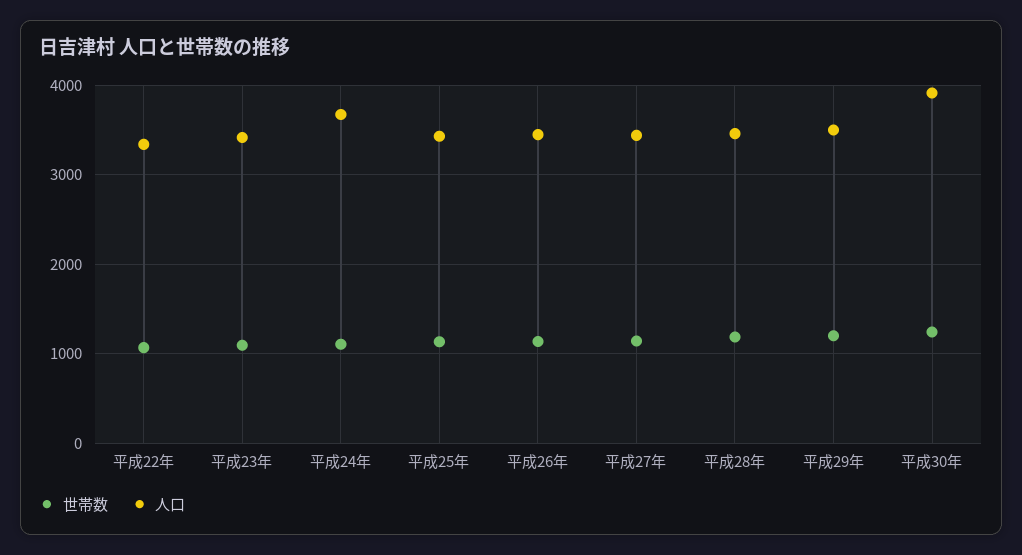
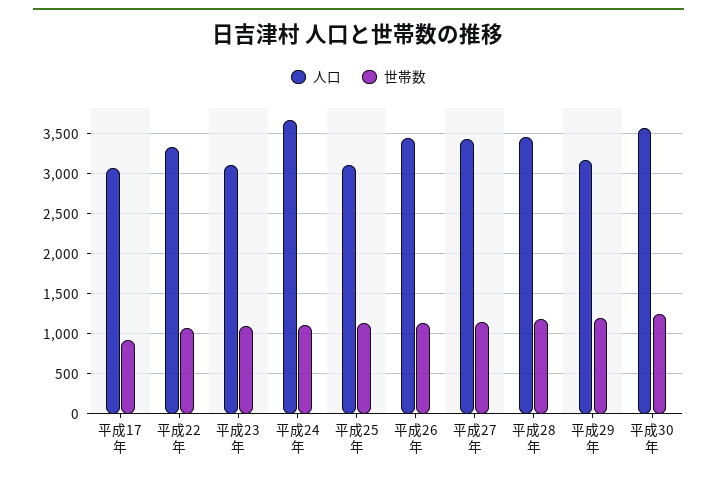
人口, 平成23年: 3400 -> 3100
人口, 平成25年: 3400 -> 3100
人口, 平成29年: 3500 -> 3200
人口, 平成30年: 3900 -> 3600
人口, 平成17年: none -> 3100
世帯数, 平成17年: none -> 900

